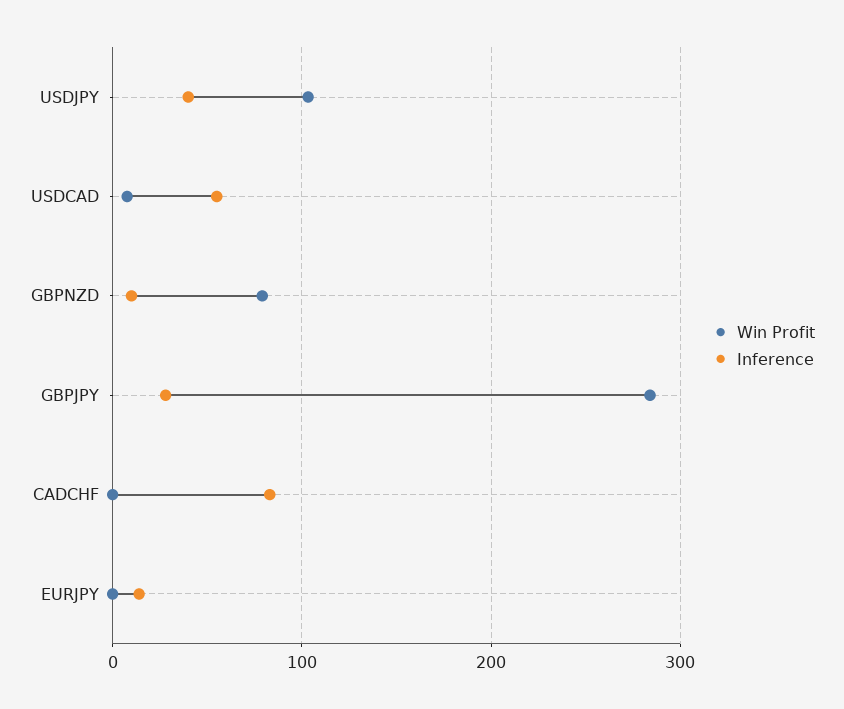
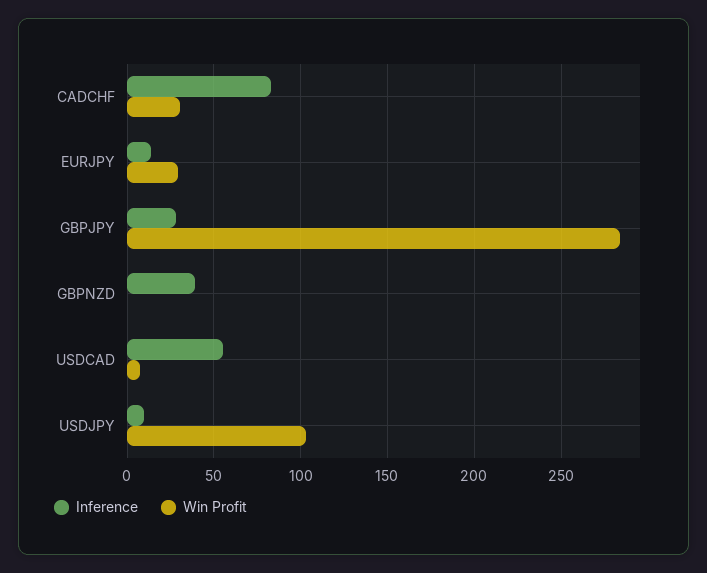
Inference, USDJPY: 40 -> 10
Win Profit, GBPNZD: 80 -> 0
Inference, GBPNZD: 10 -> 40
Win Profit, CADCHF: 0 -> 30
Win Profit, EURJPY: 0 -> 30

